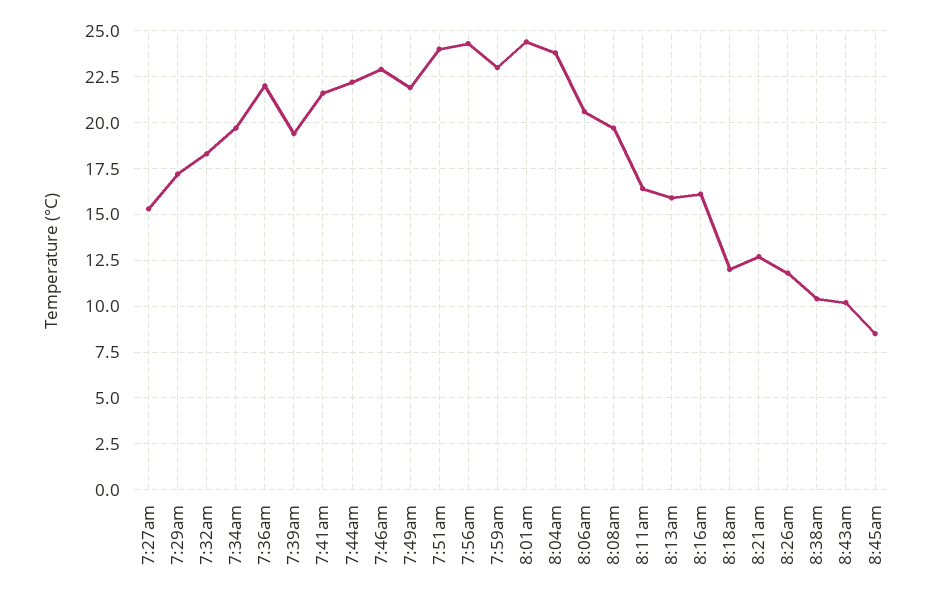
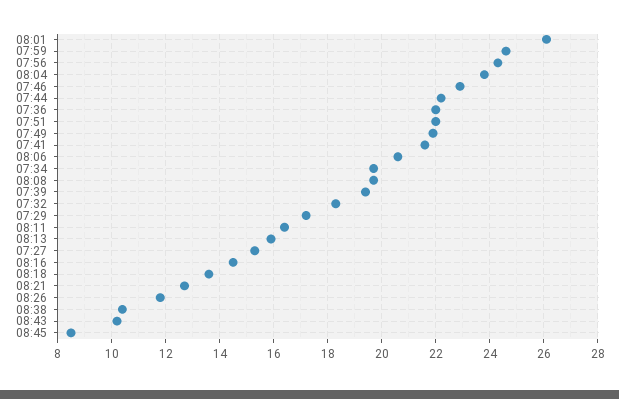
7:51am: 24 -> 22
7:59am: 23 -> 24.5
8:01am: 24.5 -> 26
8:16am: 16 -> 14.5
8:18am: 12 -> 13.5

